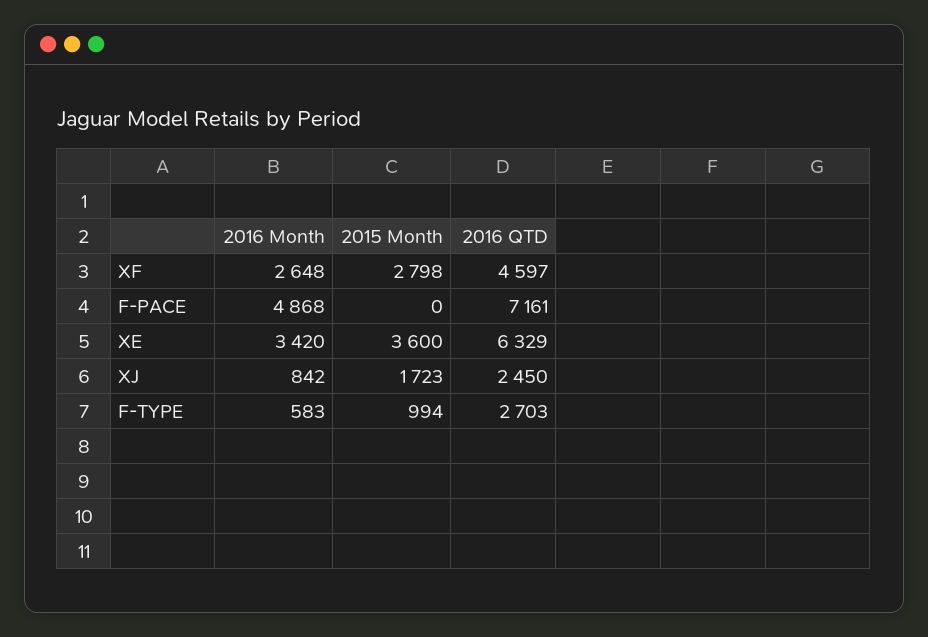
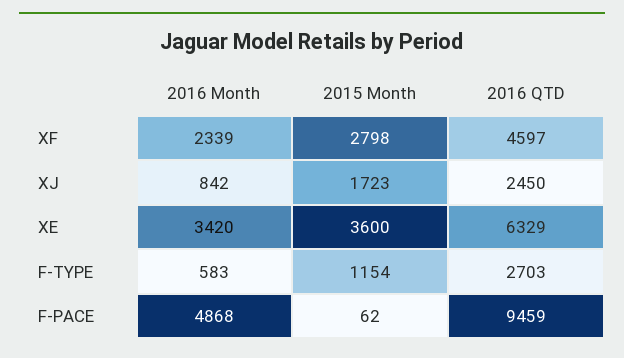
2016 Month, XF: 2648 -> 2339
2015 Month, F-PACE: 0 -> 62
2016 QTD, F-PACE: 7161 -> 9459
2015 Month, F-TYPE: 994 -> 1154

